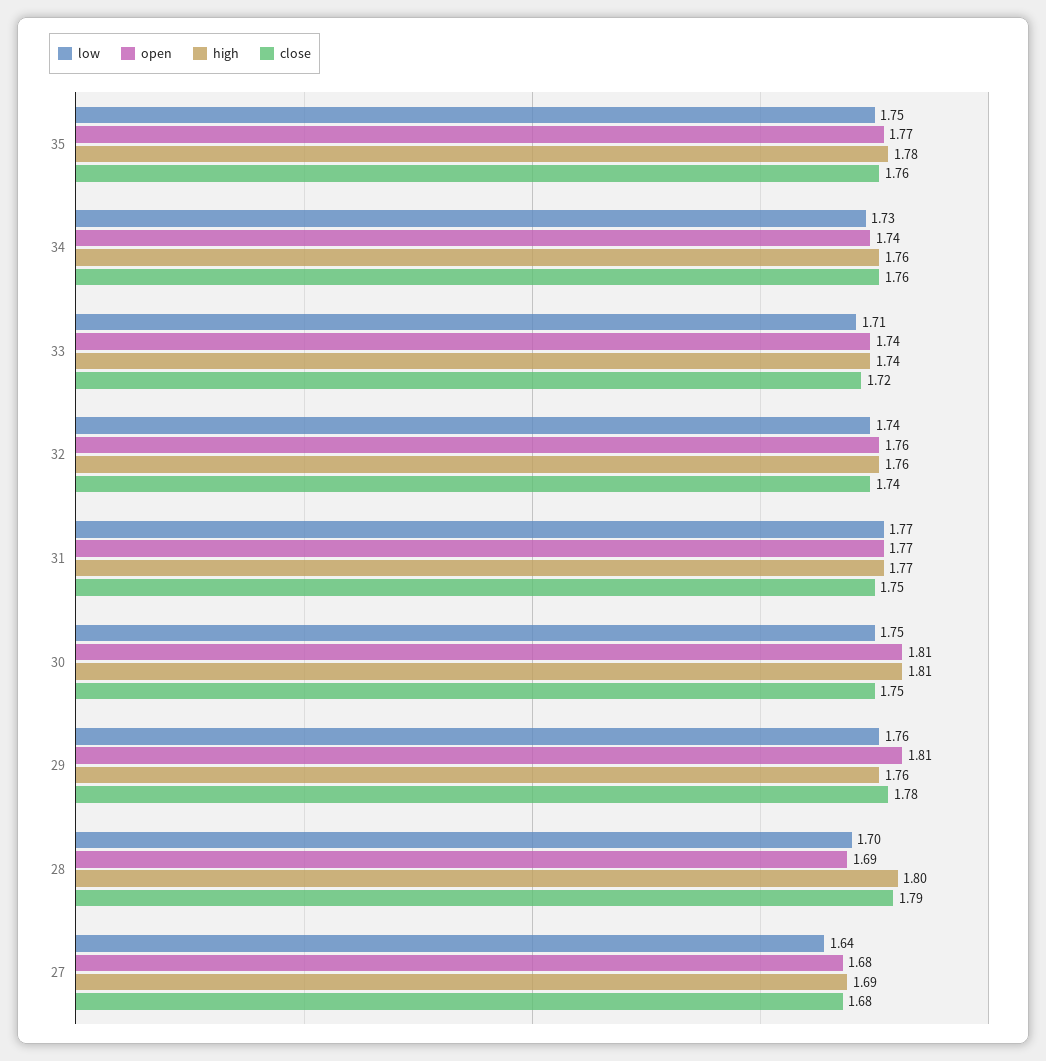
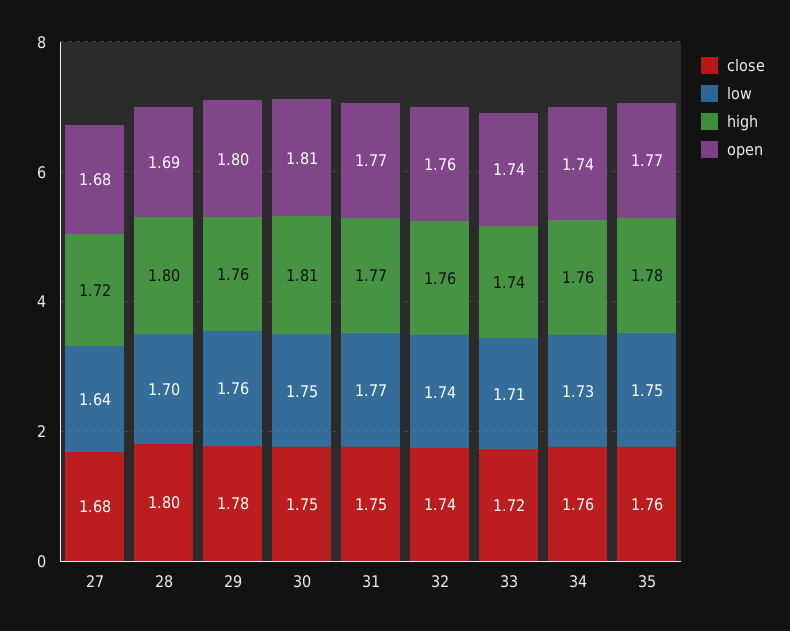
open, 29: 1.81 -> 1.8
close, 28: 1.79 -> 1.8
high, 27: 1.69 -> 1.72

